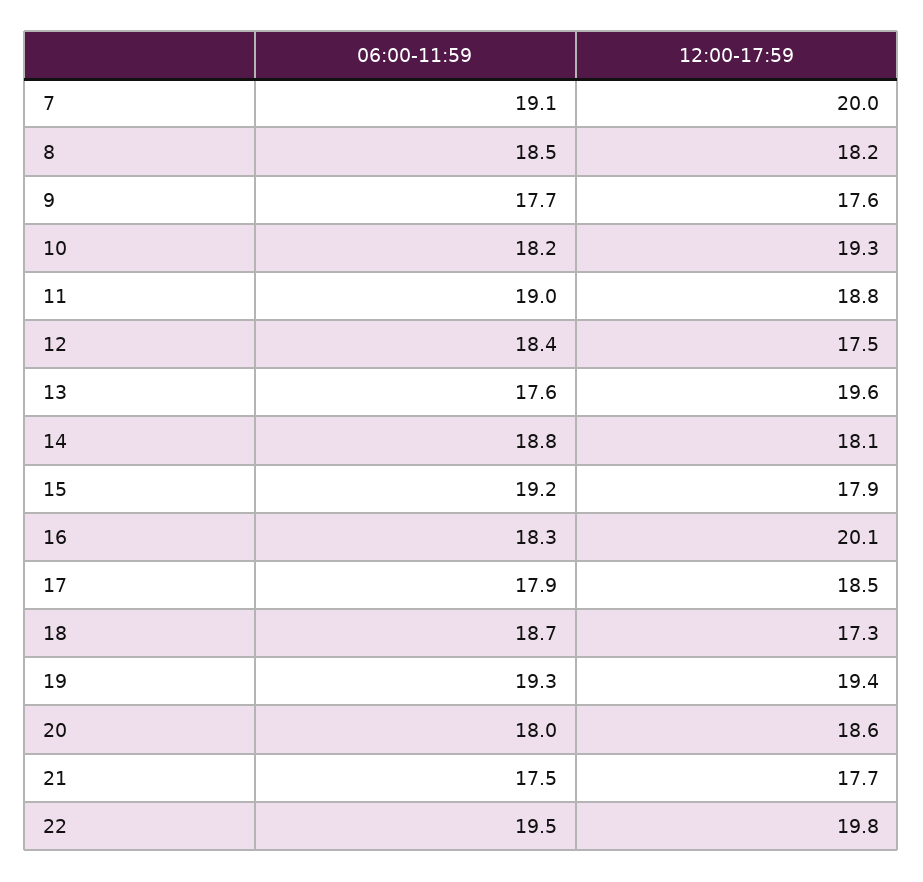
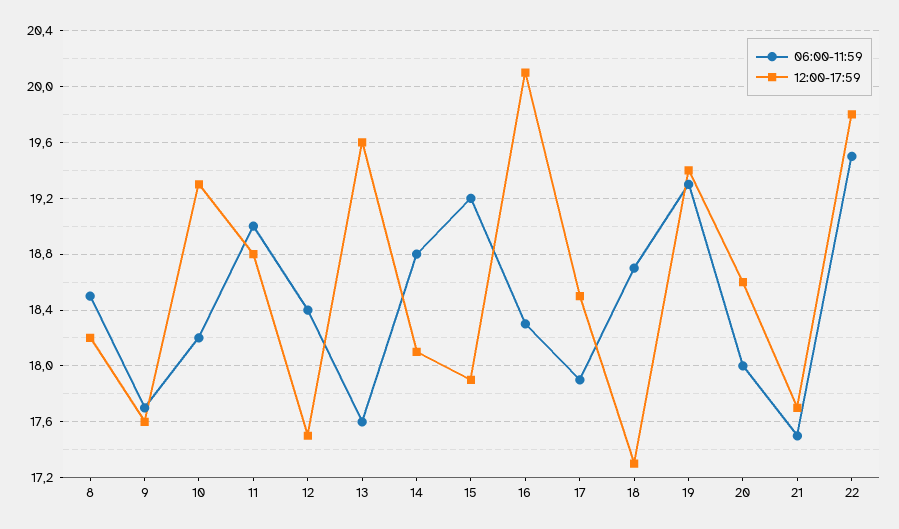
06:00-11:59, 7: 19.1 -> none
12:00-17:59, 7: 20 -> none

